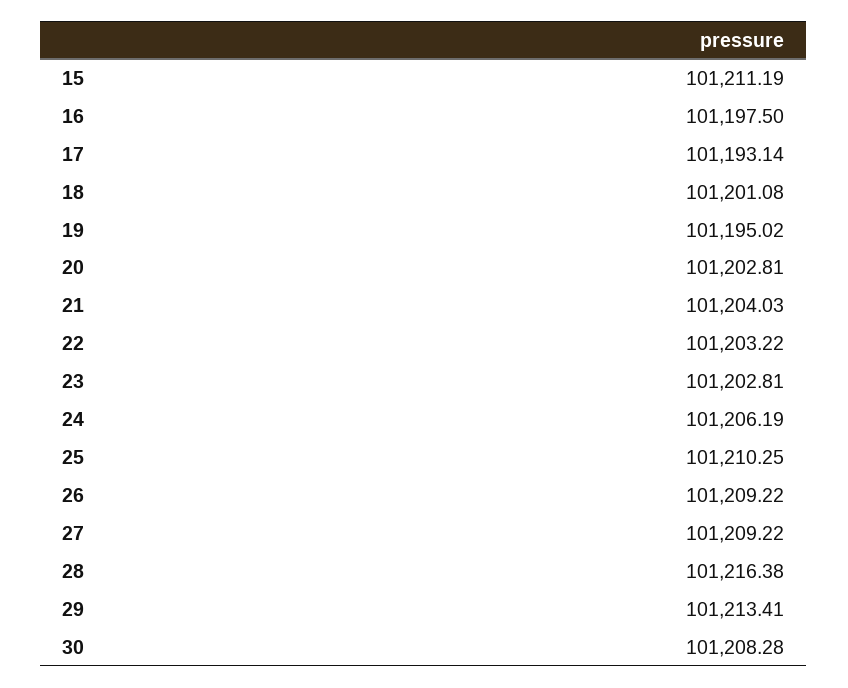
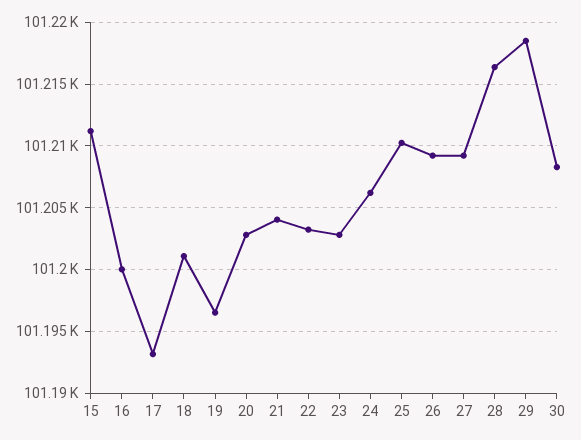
16: 101197.5 -> 101200
19: 101195.02 -> 101196.5
29: 101213.41 -> 101218.5

